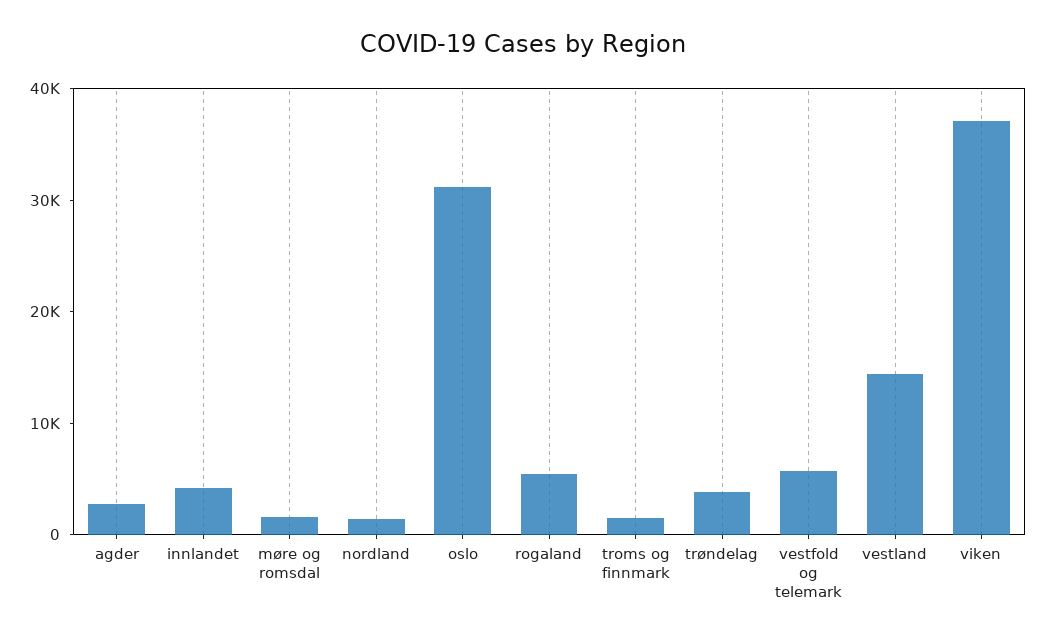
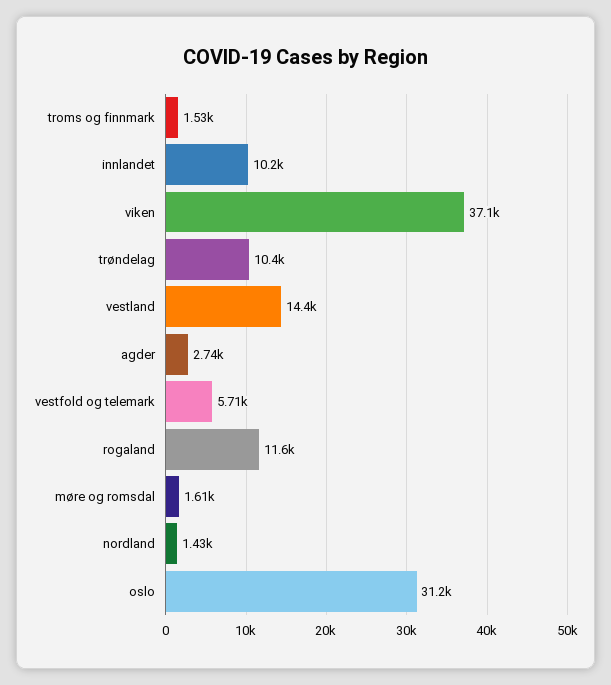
innlandet: 4000 -> 10200
rogaland: 6000 -> 11600
trøndelag: 4000 -> 10400

